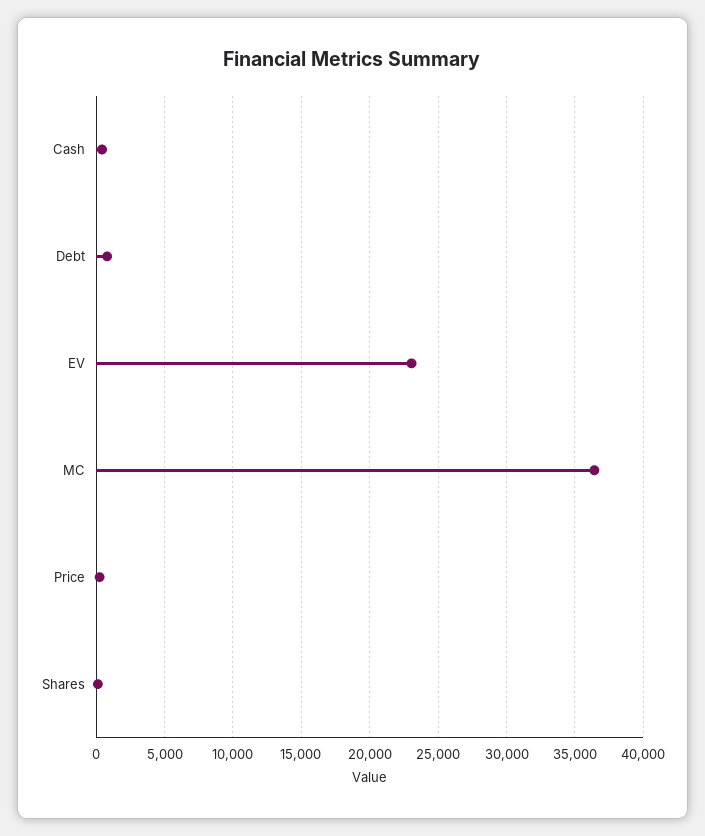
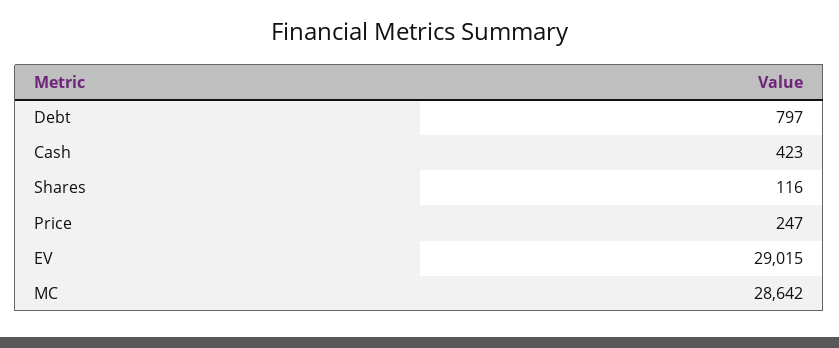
EV: 23000 -> 29015
MC: 36500 -> 28642

